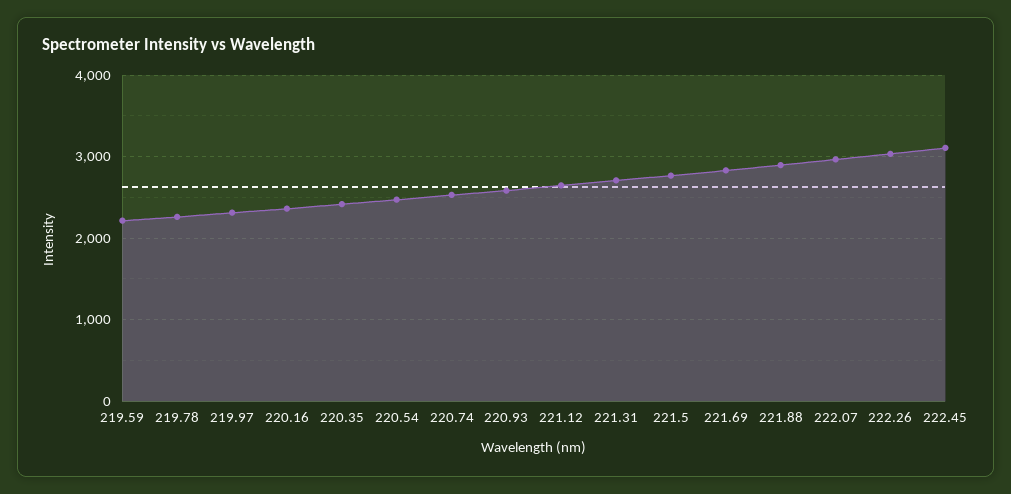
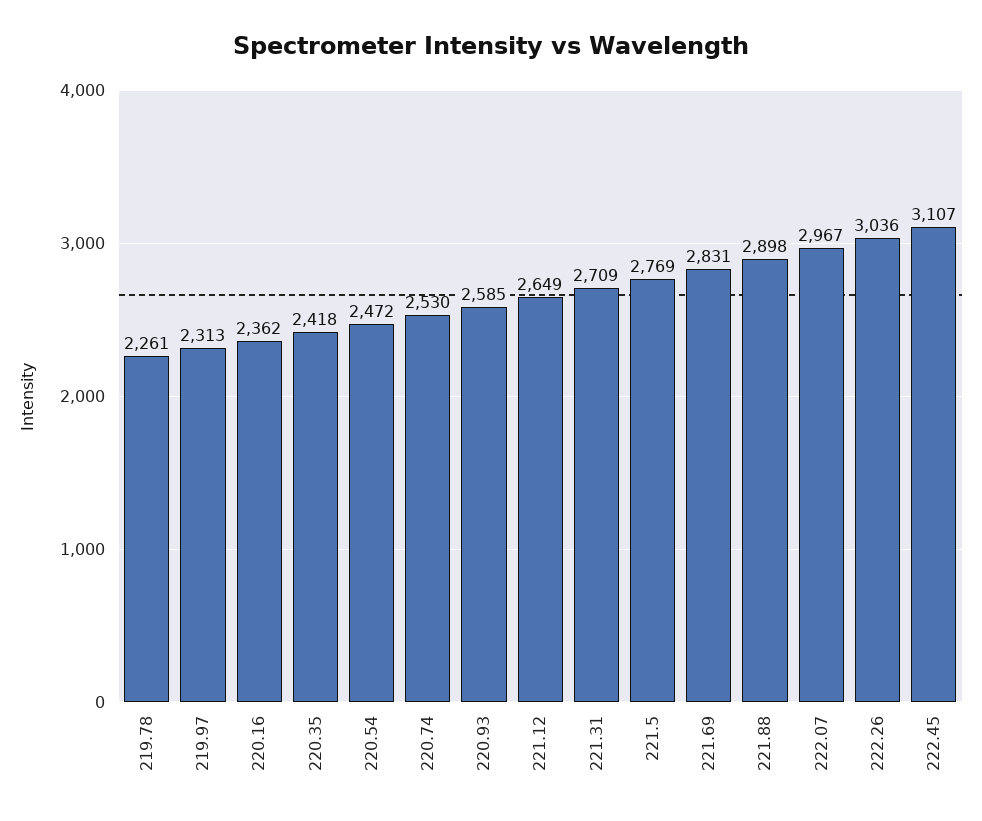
219.59: 2200 -> none

